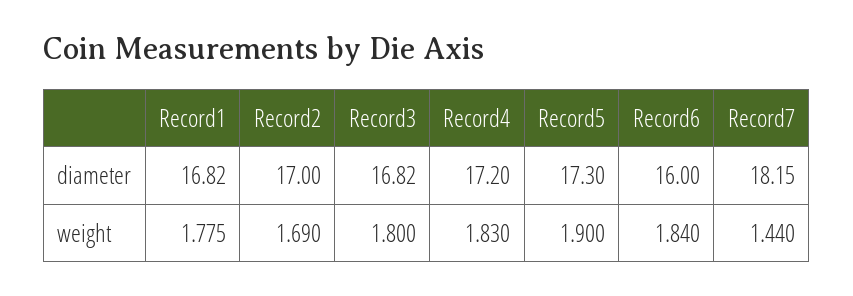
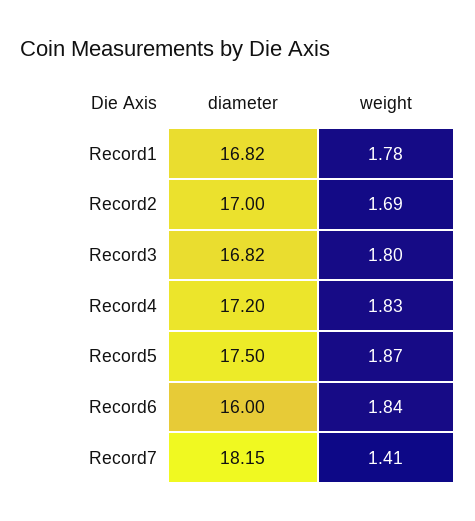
Record5, diameter: 17.3 -> 17.5
Record5, weight: 1.9 -> 1.87
Record7, weight: 1.44 -> 1.41

